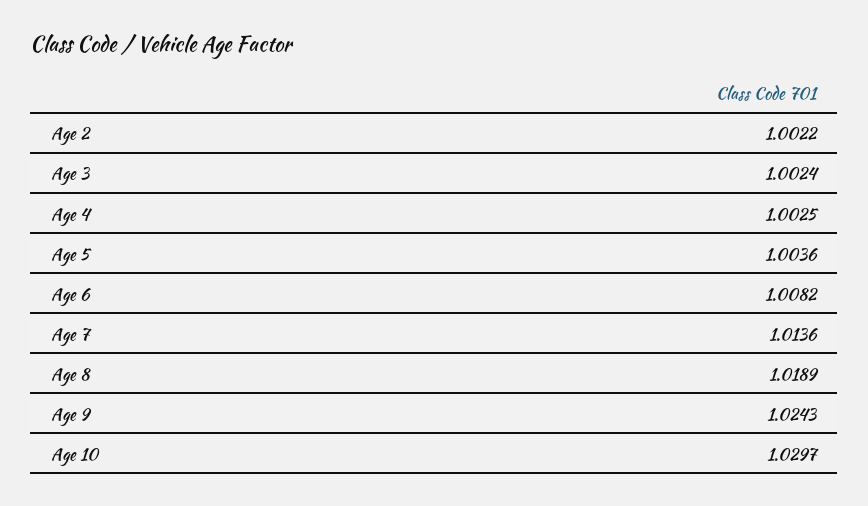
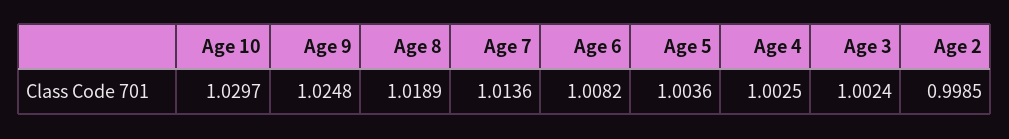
Age 2: 1.0022 -> 0.9985
Age 9: 1.0243 -> 1.0248

